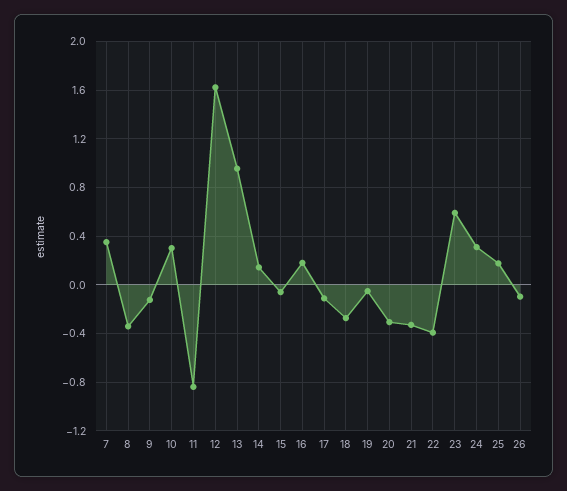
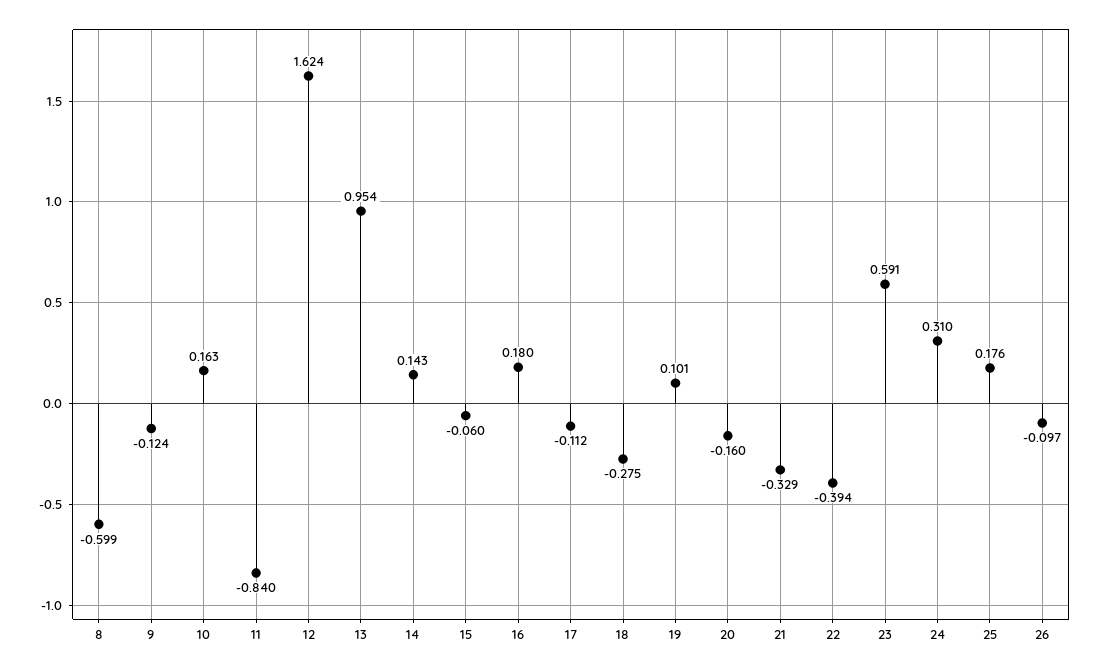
7: 0.35 -> none
8: -0.35 -> -0.599
10: 0.3 -> 0.163
19: -0.05 -> 0.101
20: -0.3 -> -0.16

